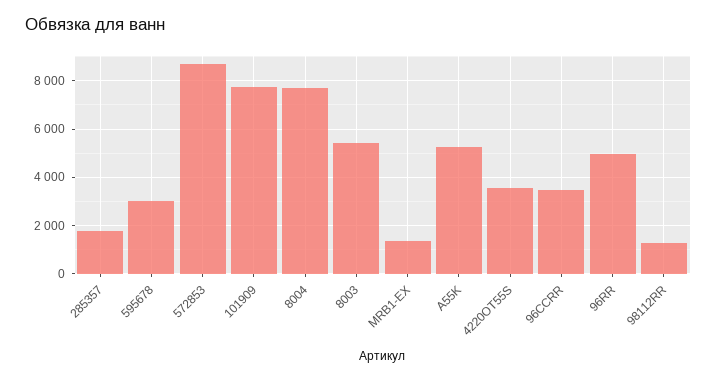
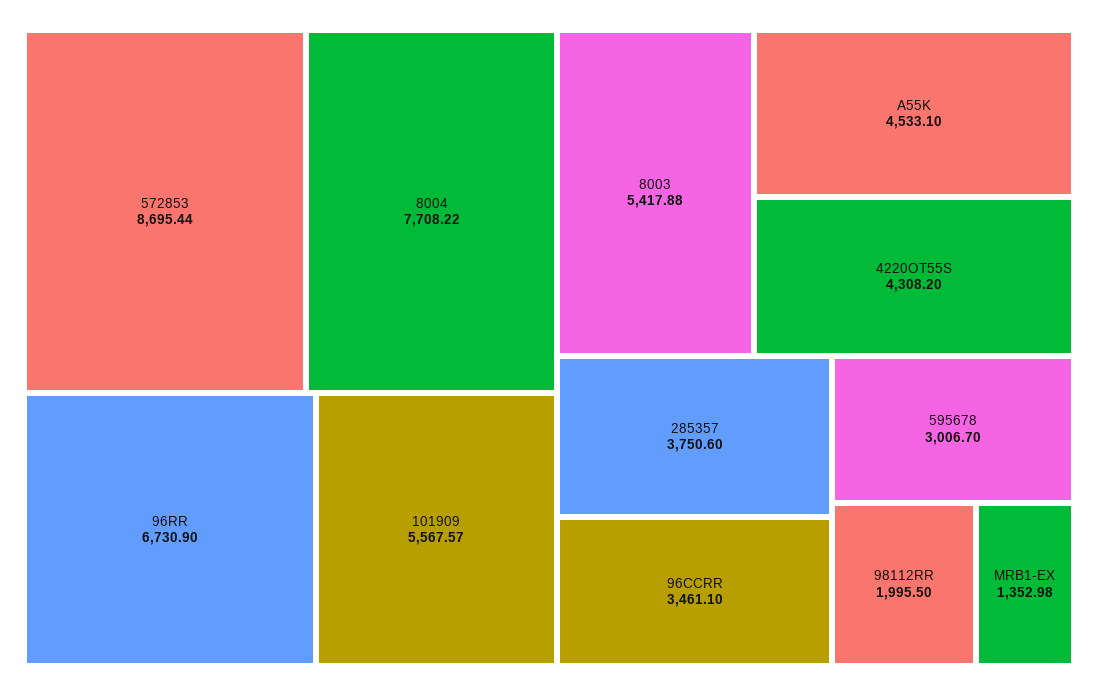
285357: 1750 -> 3750.6
101909: 7750 -> 5567.57
A55K: 5250 -> 4533.1
4220OT55S: 3500 -> 4308.2
96RR: 5000 -> 6730.9
98112RR: 1250 -> 1995.5

